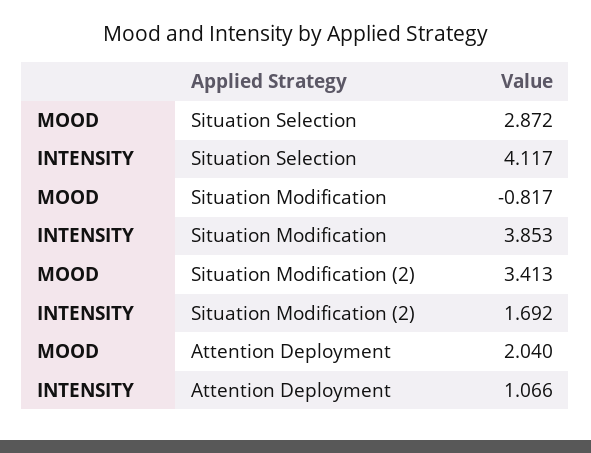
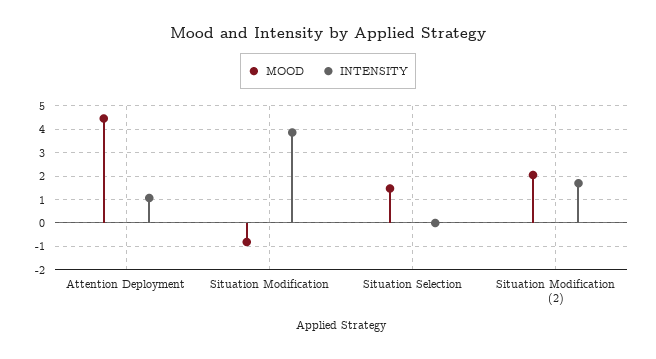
MOOD, Situation Selection: 2.872 -> 1.5
INTENSITY, Situation Selection: 4.117 -> 0
MOOD, Situation Modification (2): 3.413 -> 2
MOOD, Attention Deployment: 2.04 -> 4.5

